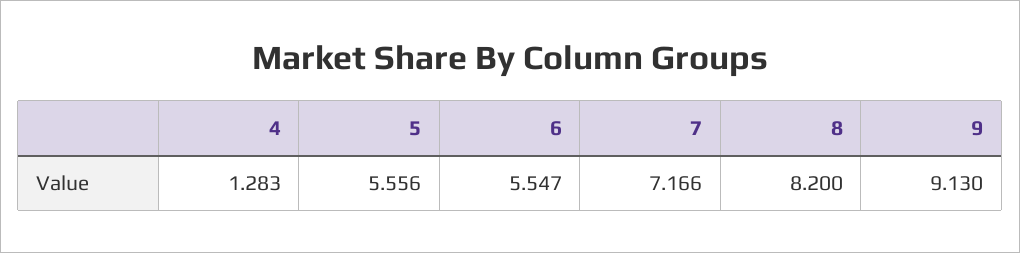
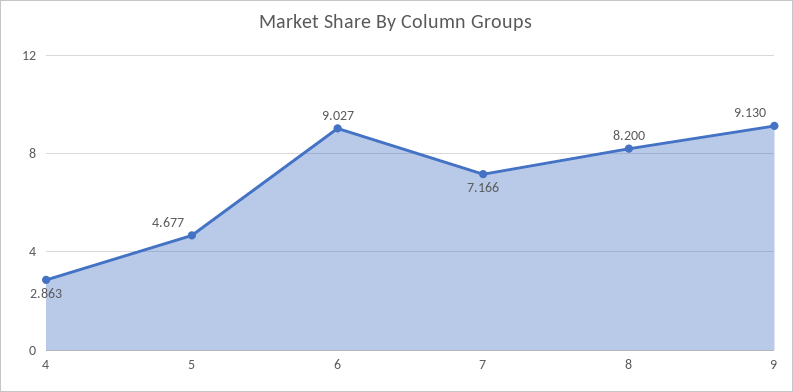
4: 1.283 -> 2.863
5: 5.556 -> 4.677
6: 5.547 -> 9.027

